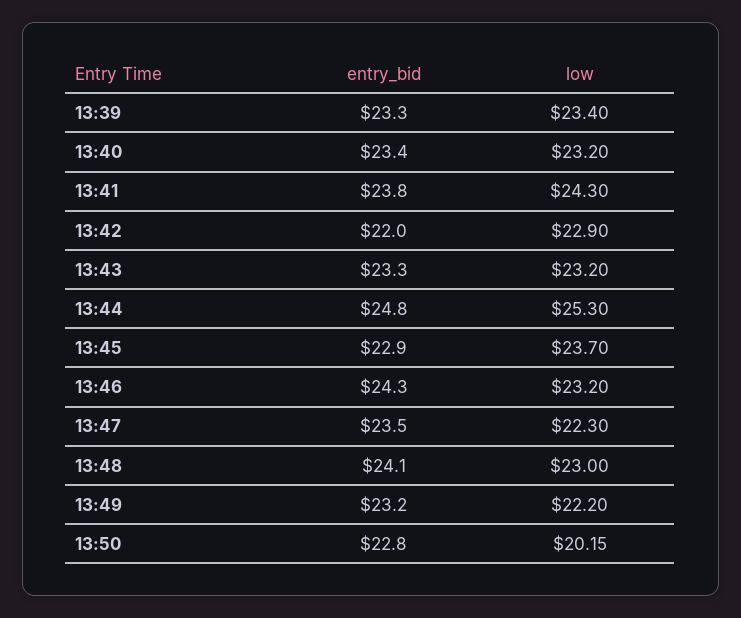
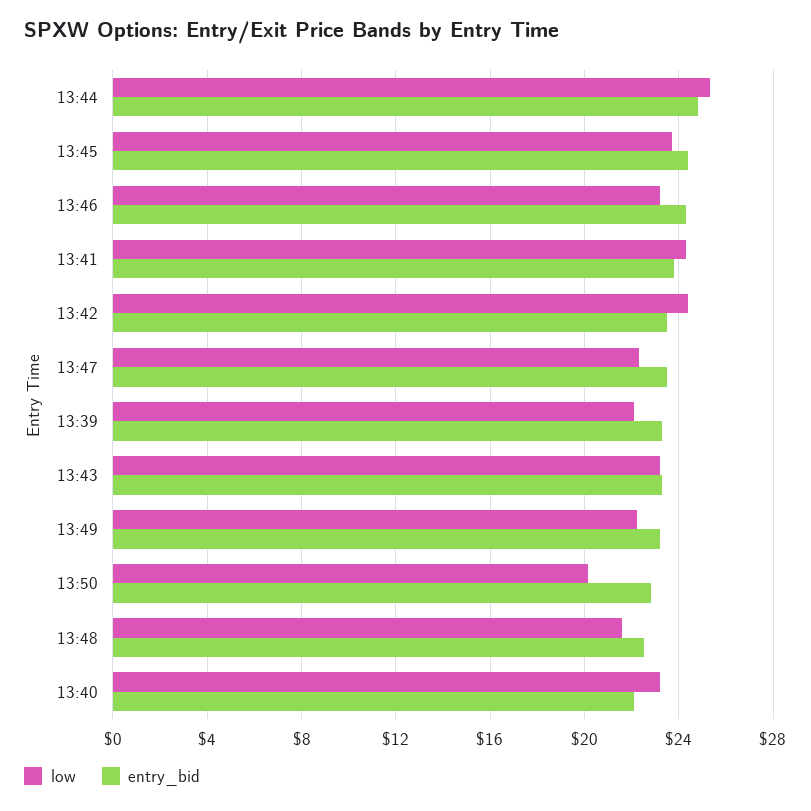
low, 13:39: 23.4 -> 22
entry_bid, 13:40: 23.4 -> 22
entry_bid, 13:42: 22 -> 23.5
low, 13:42: 22.9 -> 24.5
entry_bid, 13:45: 22.9 -> 24.5
entry_bid, 13:48: 24.1 -> 22.5
low, 13:48: 23 -> 21.5

